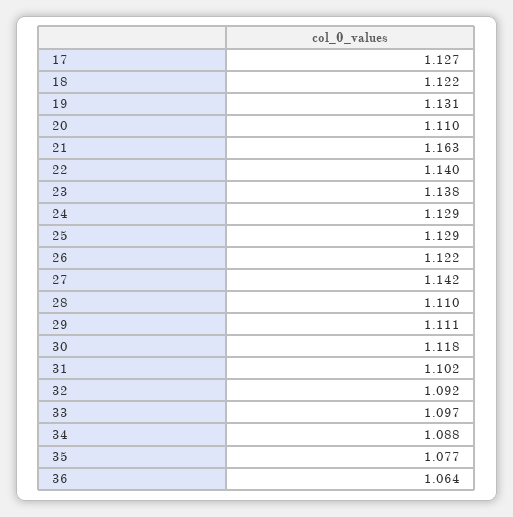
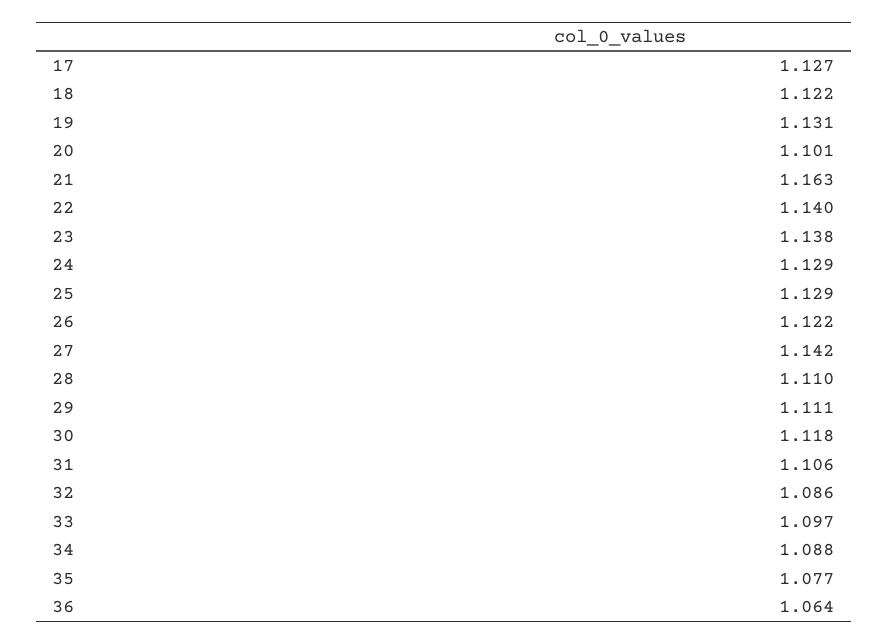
20: 1.11 -> 1.101
31: 1.102 -> 1.106
32: 1.092 -> 1.086

